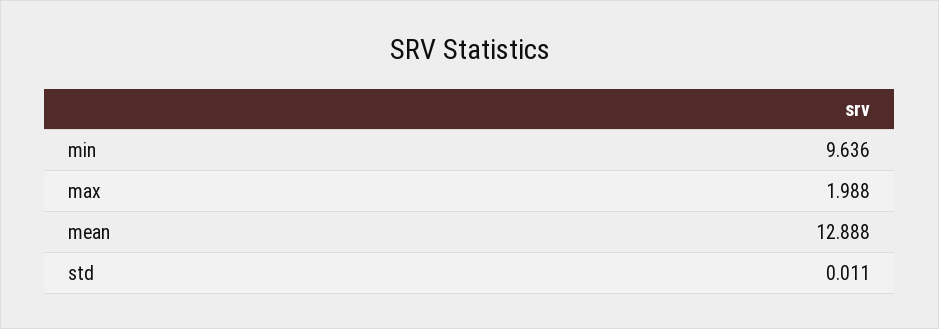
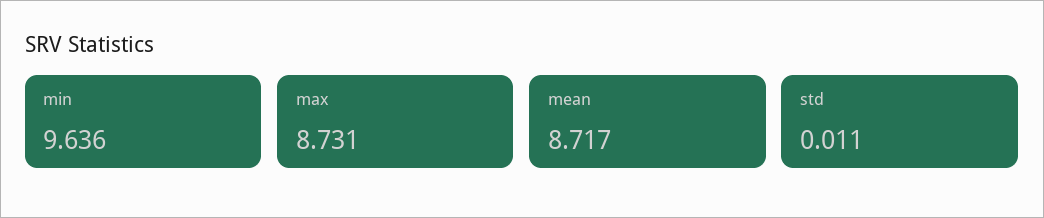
max: 1.988 -> 8.731
mean: 12.888 -> 8.717

